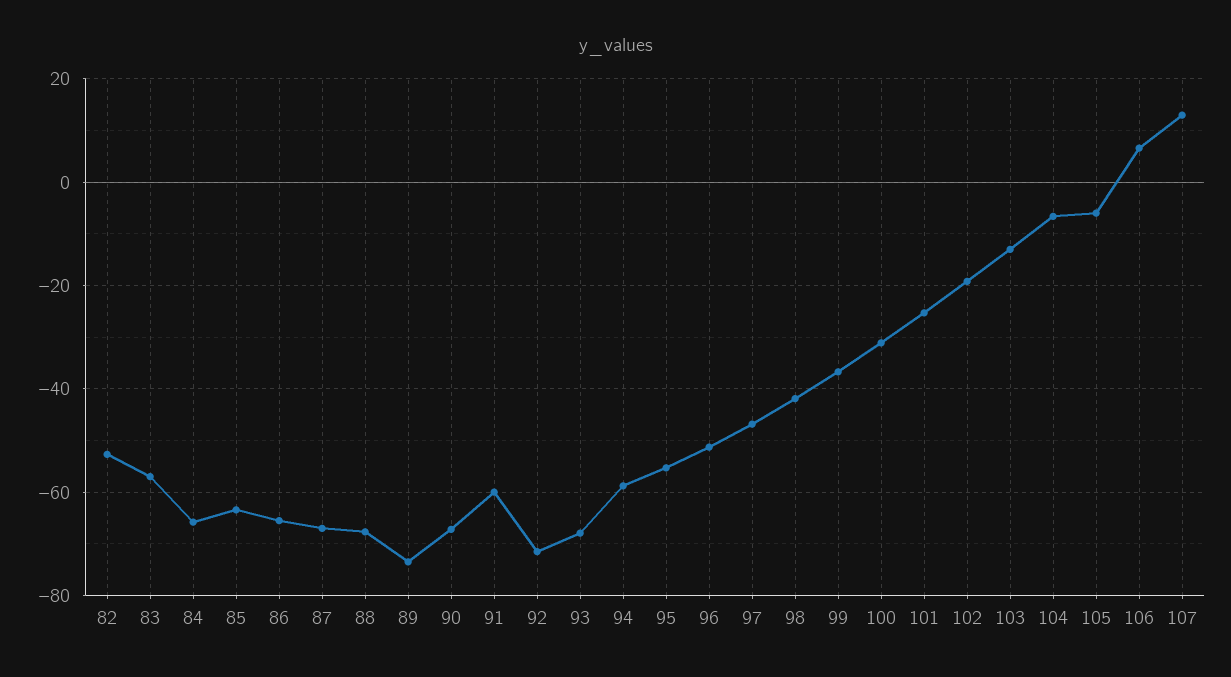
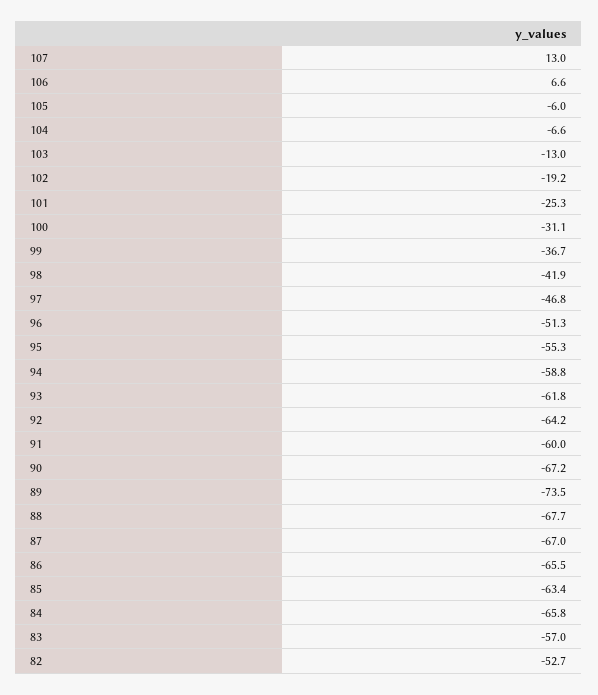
92: -72 -> -64.2
93: -68 -> -61.8

